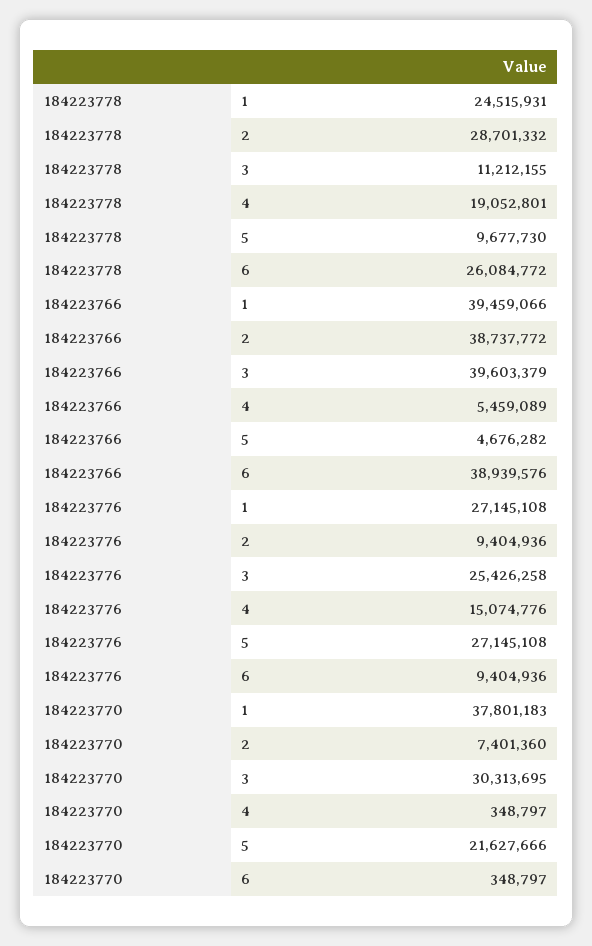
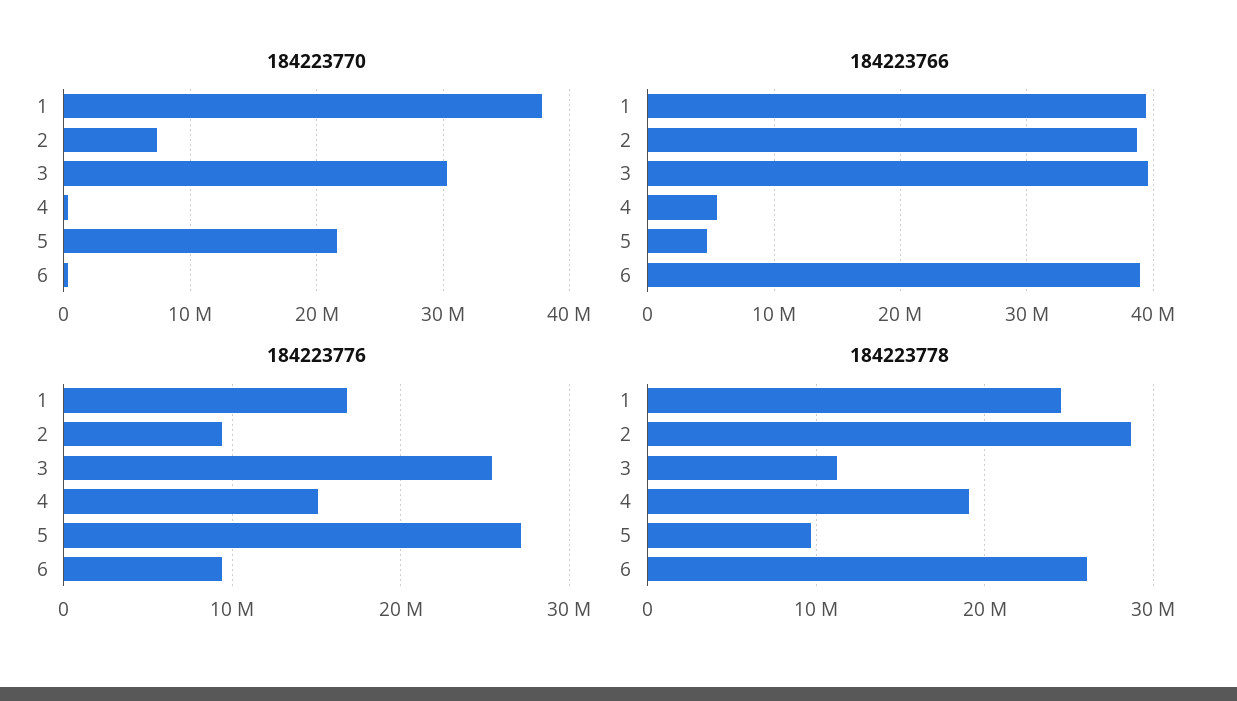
184223776, 1: 27145108 -> 17000000

